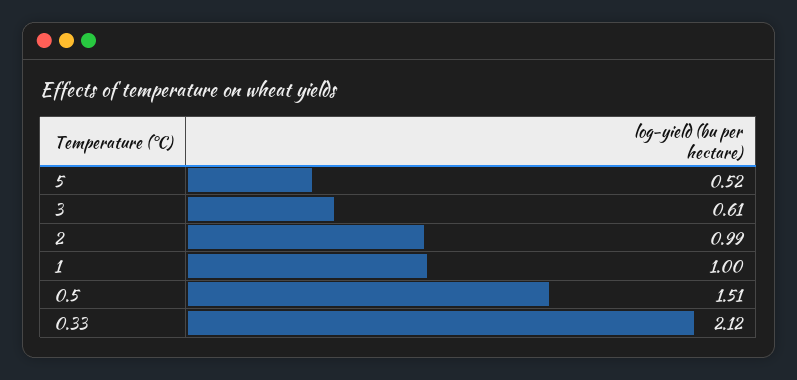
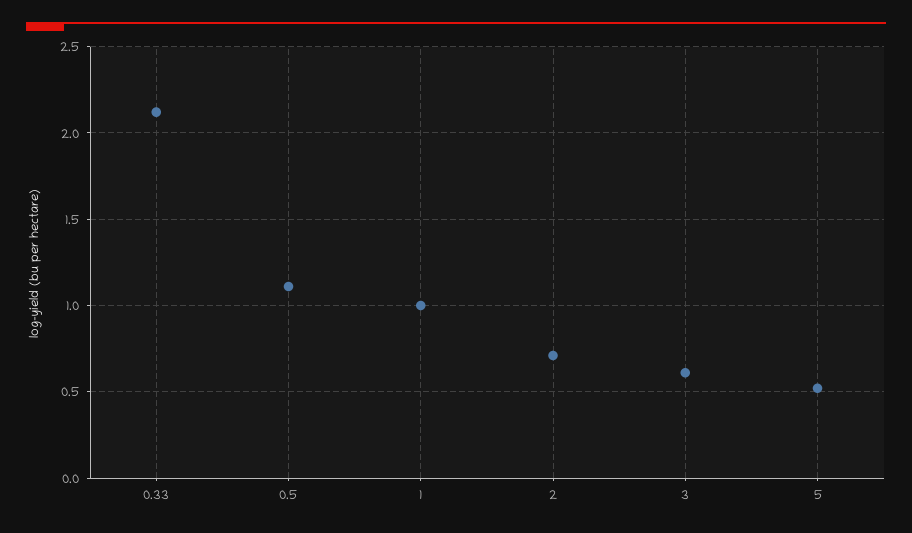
2: 0.99 -> 0.7
0.5: 1.51 -> 1.1

